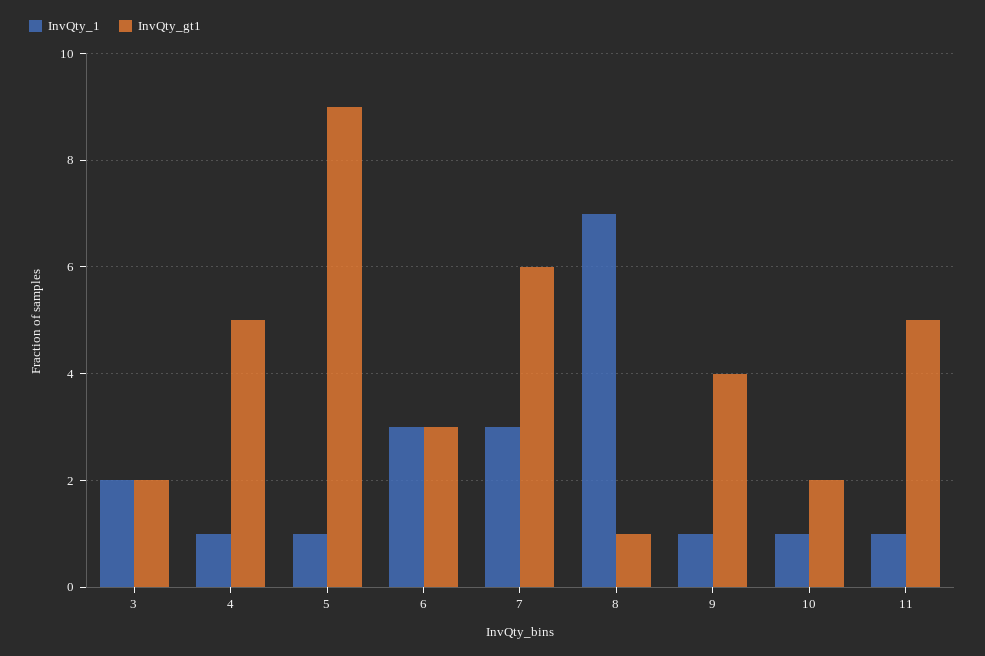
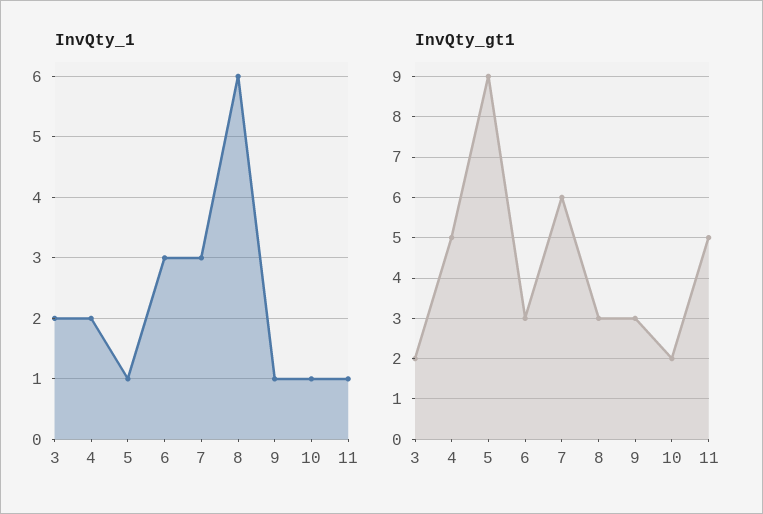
InvQty_1, 4: 1 -> 2
InvQty_1, 8: 7 -> 6
InvQty_gt1, 8: 1 -> 3
InvQty_gt1, 9: 4 -> 3

